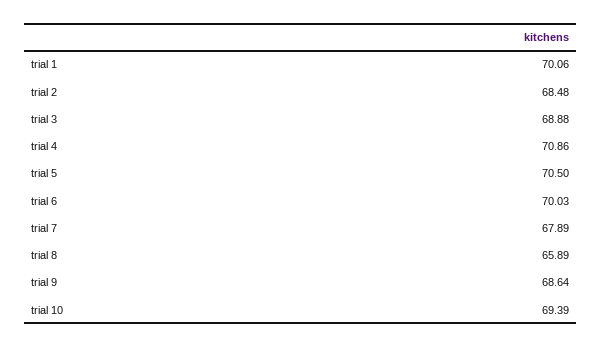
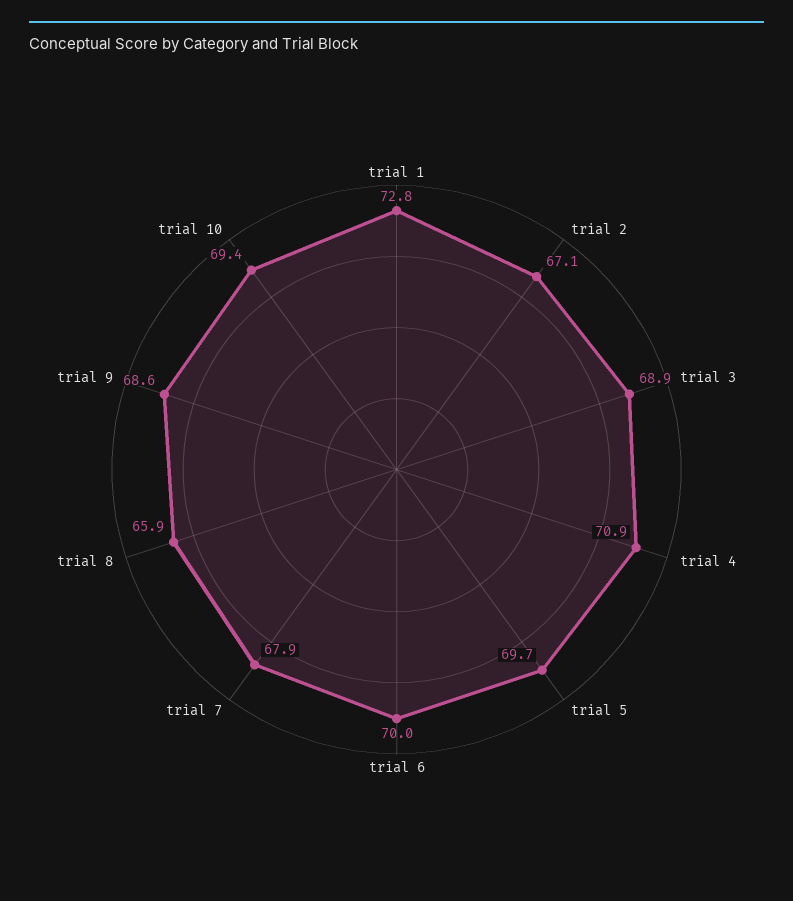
trial 1: 70.06 -> 72.8
trial 2: 68.48 -> 67.1
trial 5: 70.5 -> 69.7

